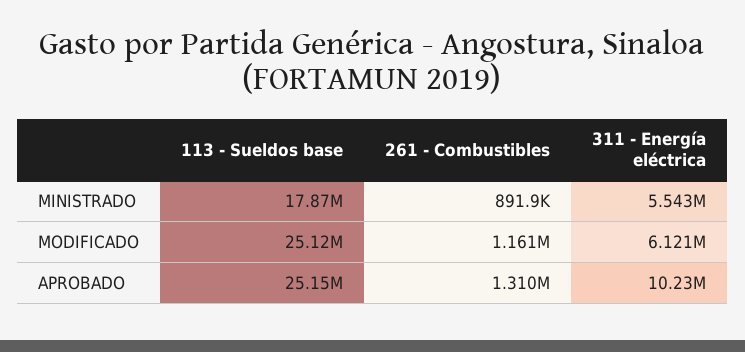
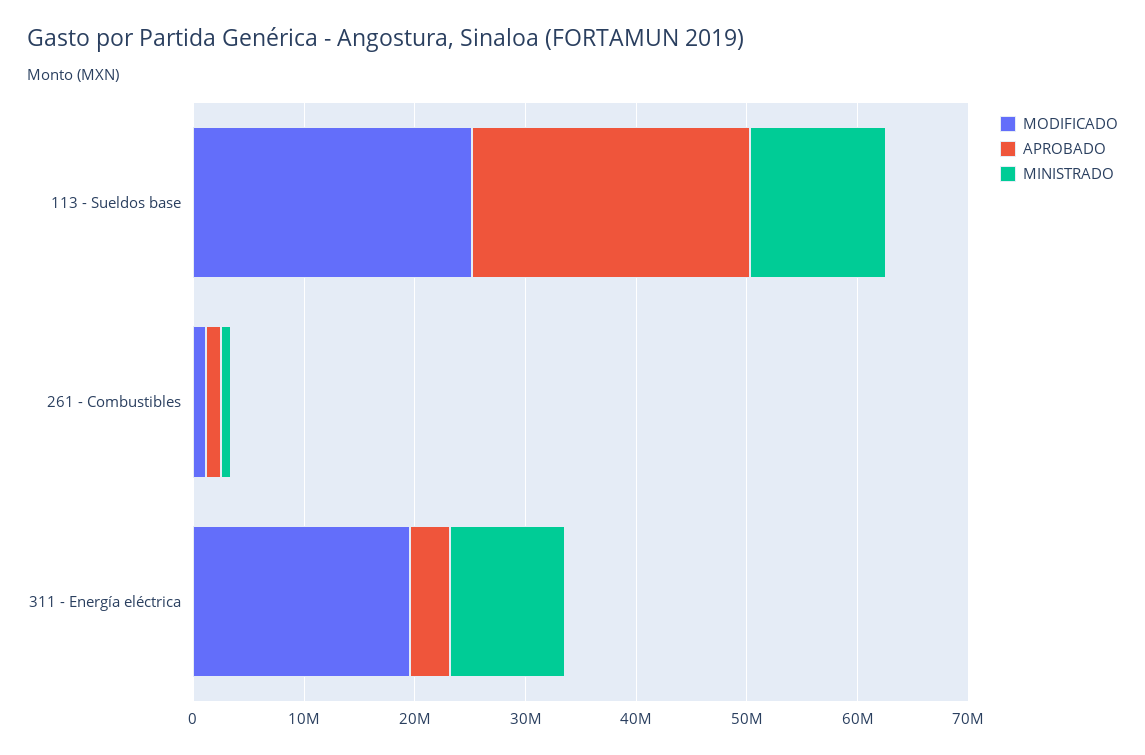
MINISTRADO, 113 - Sueldos base: 17870000 -> 12000000
MINISTRADO, 311 - Energía eléctrica: 5543000 -> 10000000
MODIFICADO, 311 - Energía eléctrica: 6121000 -> 20000000
APROBADO, 311 - Energía eléctrica: 10230000 -> 4000000

